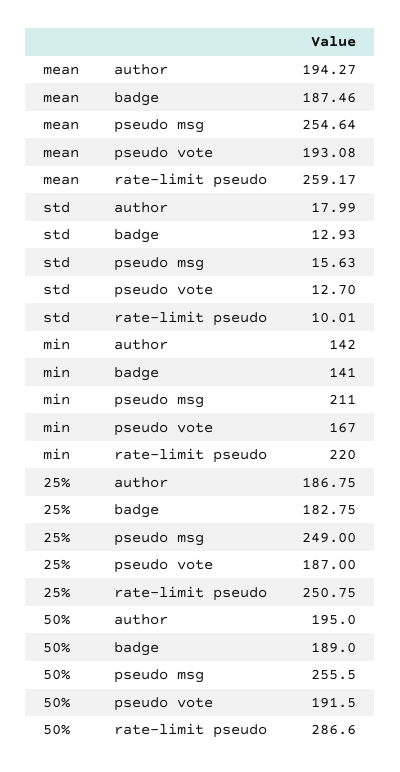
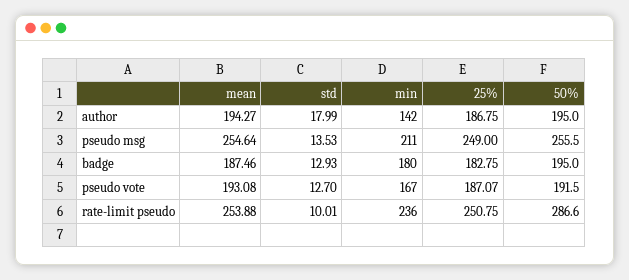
mean, rate-limit pseudo: 259.17 -> 253.88
std, pseudo msg: 15.63 -> 13.53
min, badge: 141 -> 180
min, rate-limit pseudo: 220 -> 236
25%, pseudo vote: 187 -> 187.07
50%, badge: 189 -> 195

